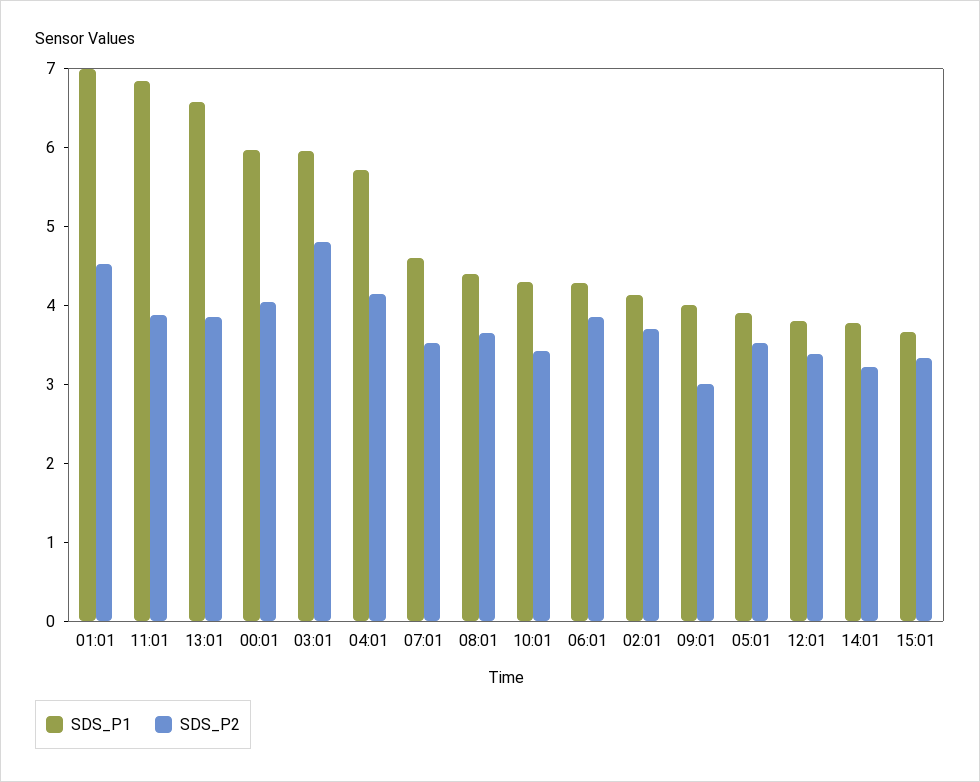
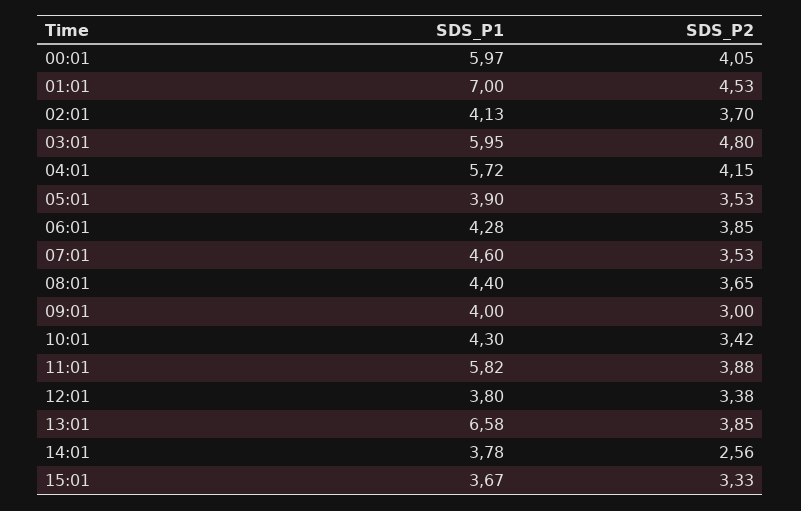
SDS_P1, 11:01: 6.8 -> 5.82
SDS_P2, 14:01: 3.2 -> 2.56

